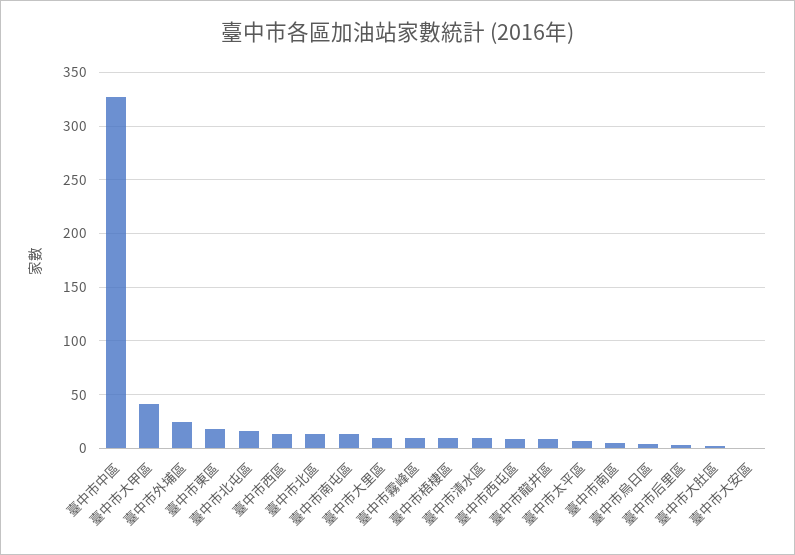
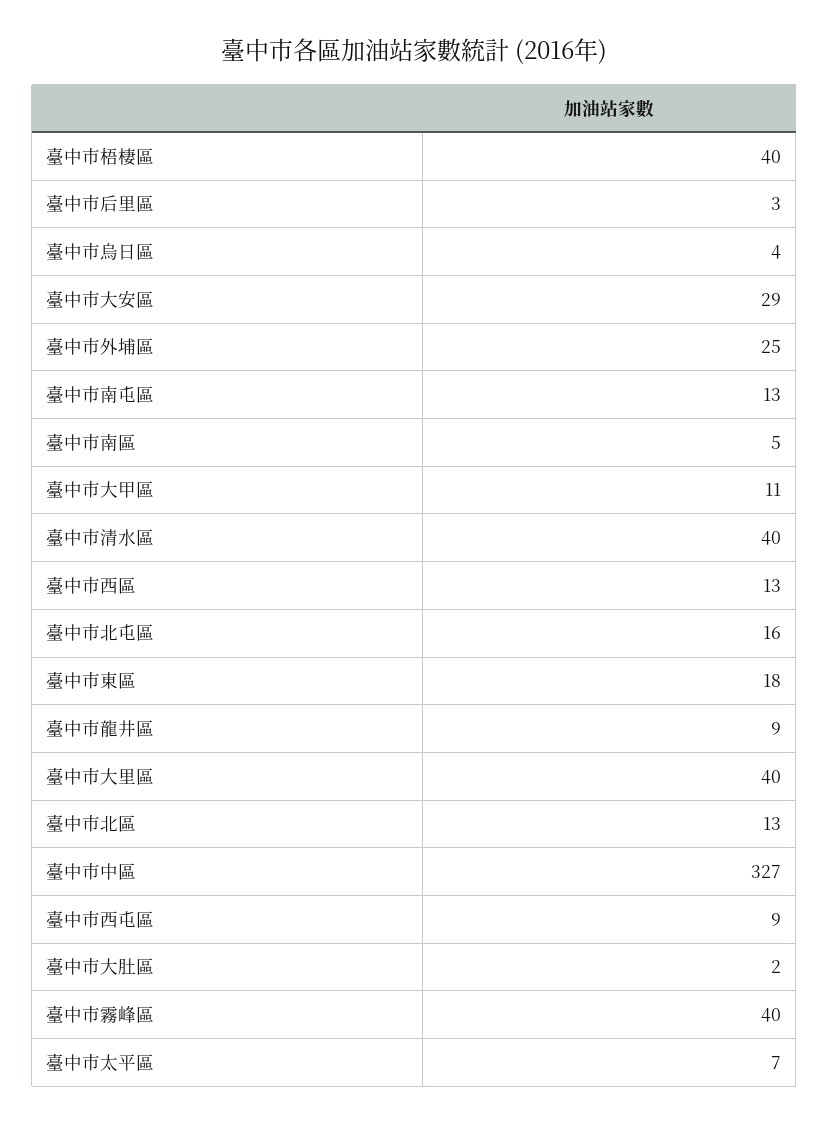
臺中市大甲區: 40 -> 11
臺中市大里區: 10 -> 40
臺中市霧峰區: 10 -> 40
臺中市梧棲區: 10 -> 40
臺中市清水區: 10 -> 40
臺中市大安區: 0 -> 29

